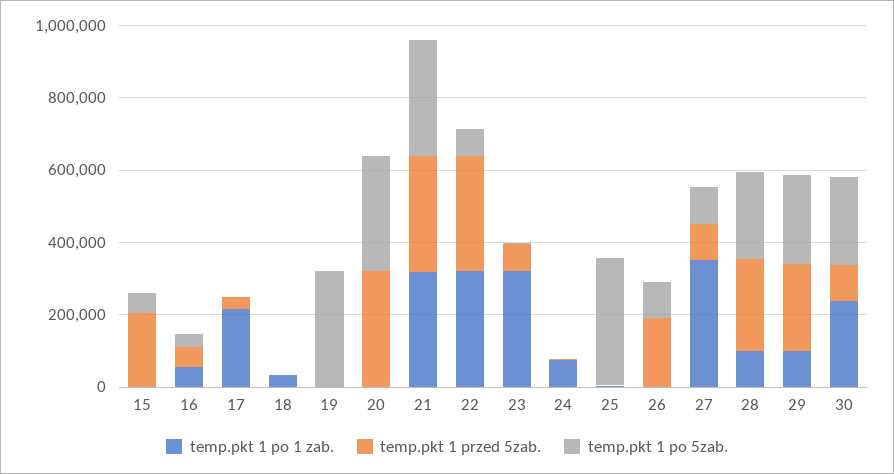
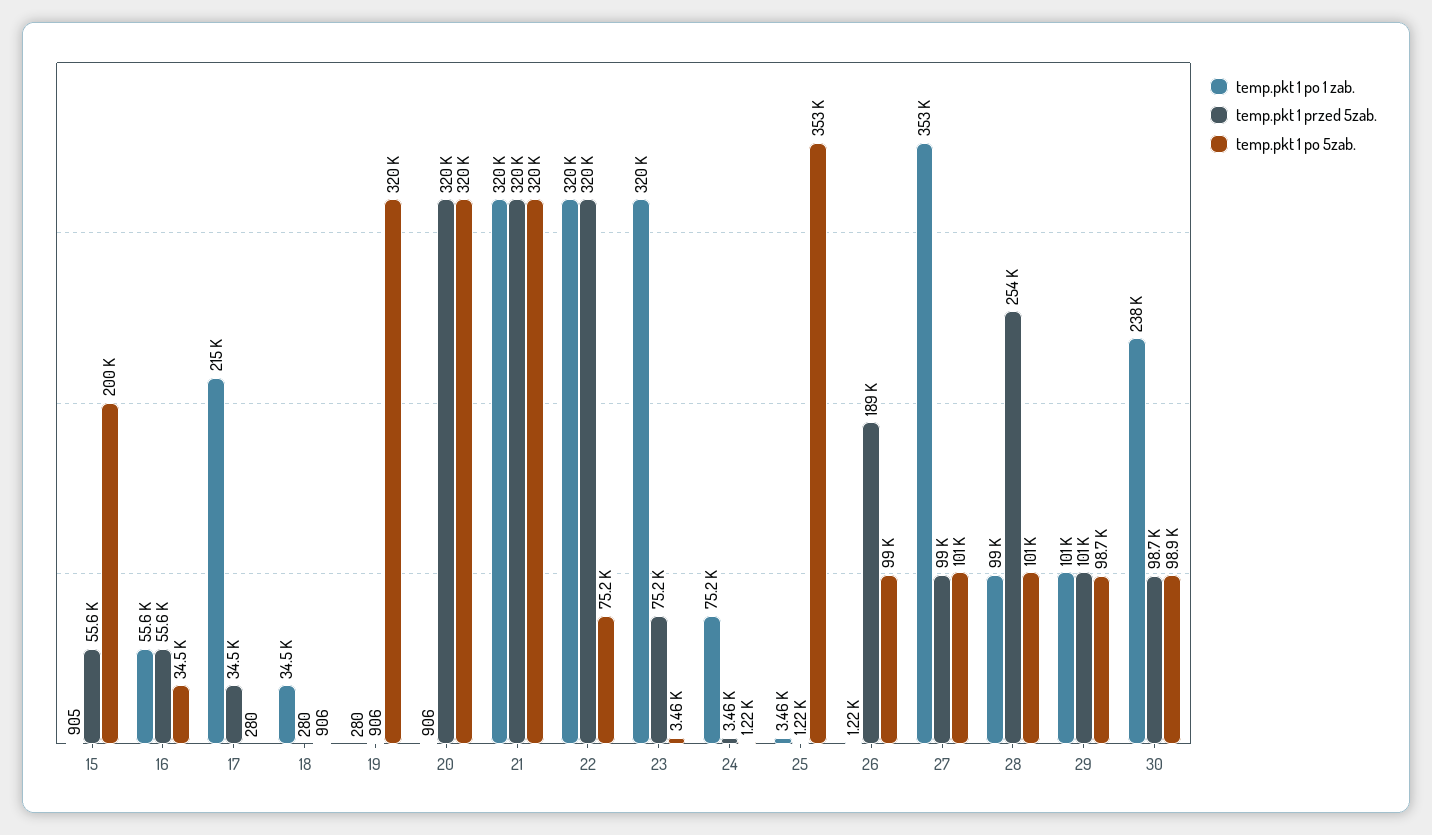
temp.pkt 1 przed 5zab., 15: 200000 -> 55600
temp.pkt 1 po 5zab., 15: 50000 -> 200000
temp.pkt 1 po 5zab., 28: 250000 -> 101000
temp.pkt 1 przed 5zab., 29: 250000 -> 101000
temp.pkt 1 po 5zab., 29: 250000 -> 98700
temp.pkt 1 po 5zab., 30: 250000 -> 98900

